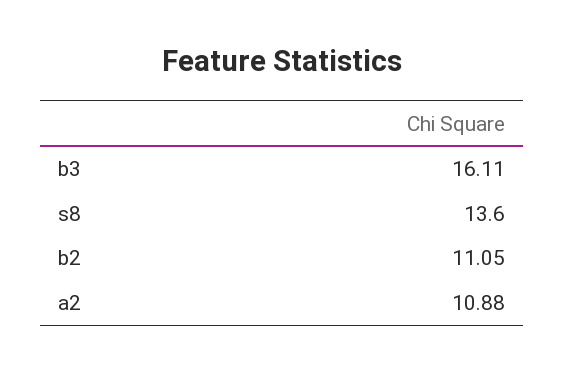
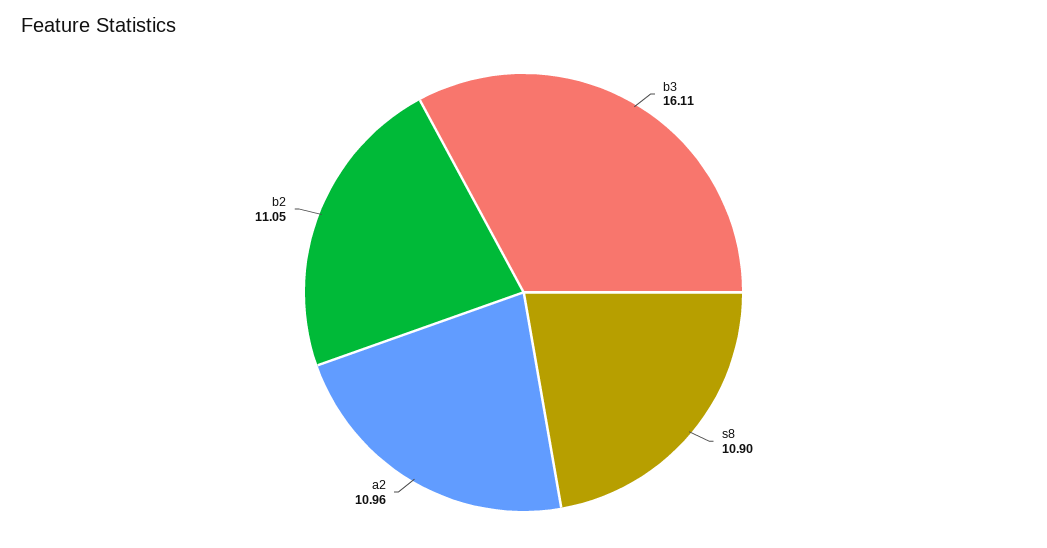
s8: 13.6 -> 10.9
a2: 10.88 -> 10.96

